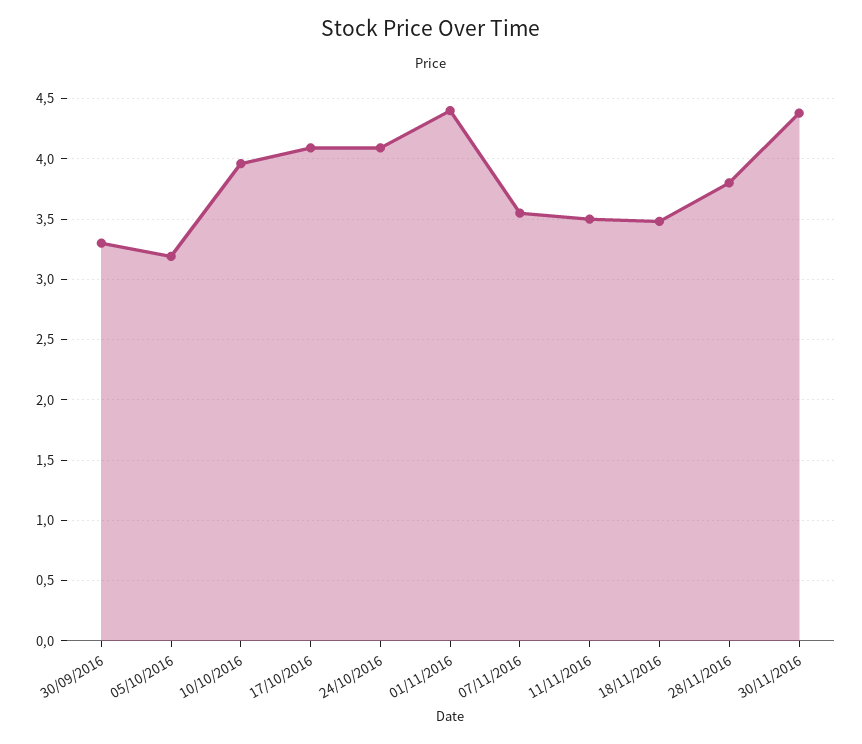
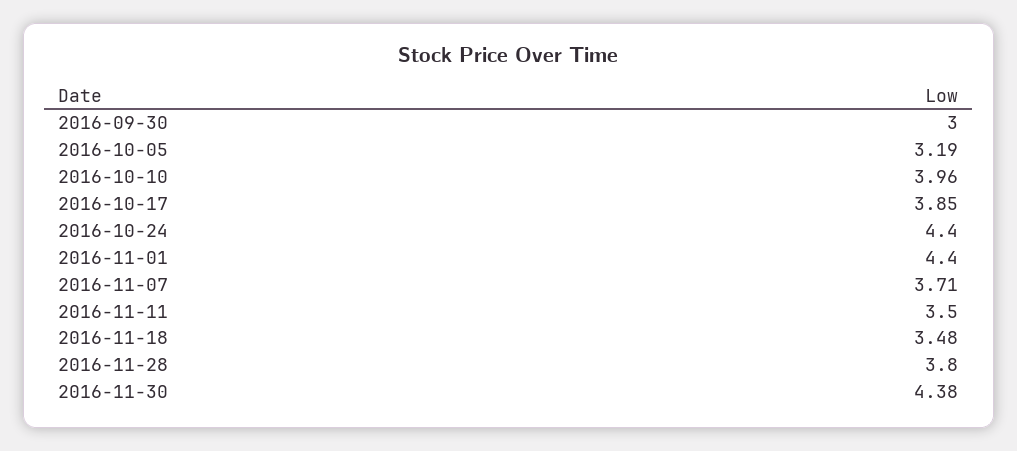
30/09/2016: 3.3 -> 3
17/10/2016: 4.1 -> 3.85
24/10/2016: 4.1 -> 4.4
07/11/2016: 3.55 -> 3.71

